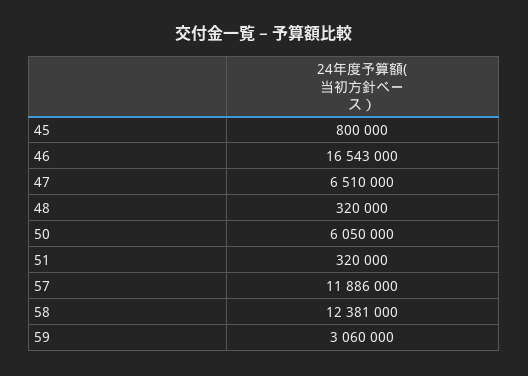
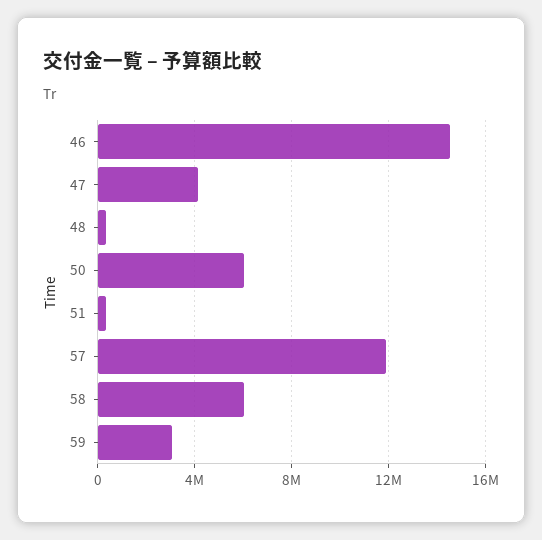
45: 800000 -> none
46: 16543000 -> 14500000
47: 6510000 -> 4000000
58: 12381000 -> 6000000

